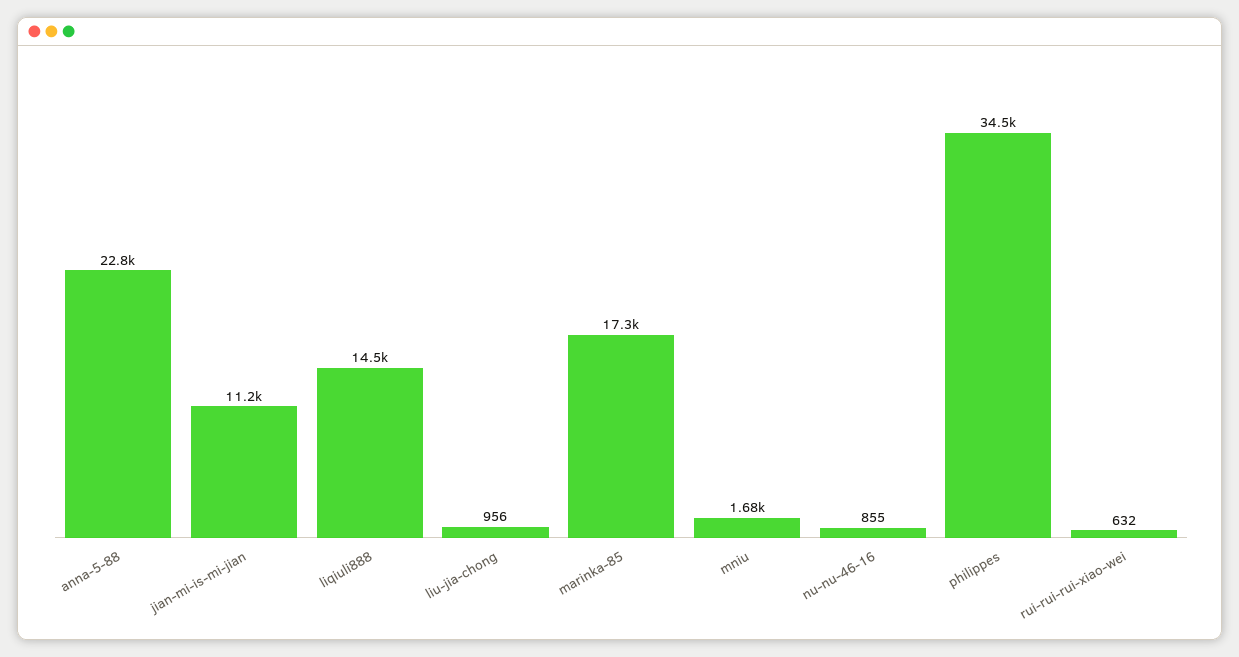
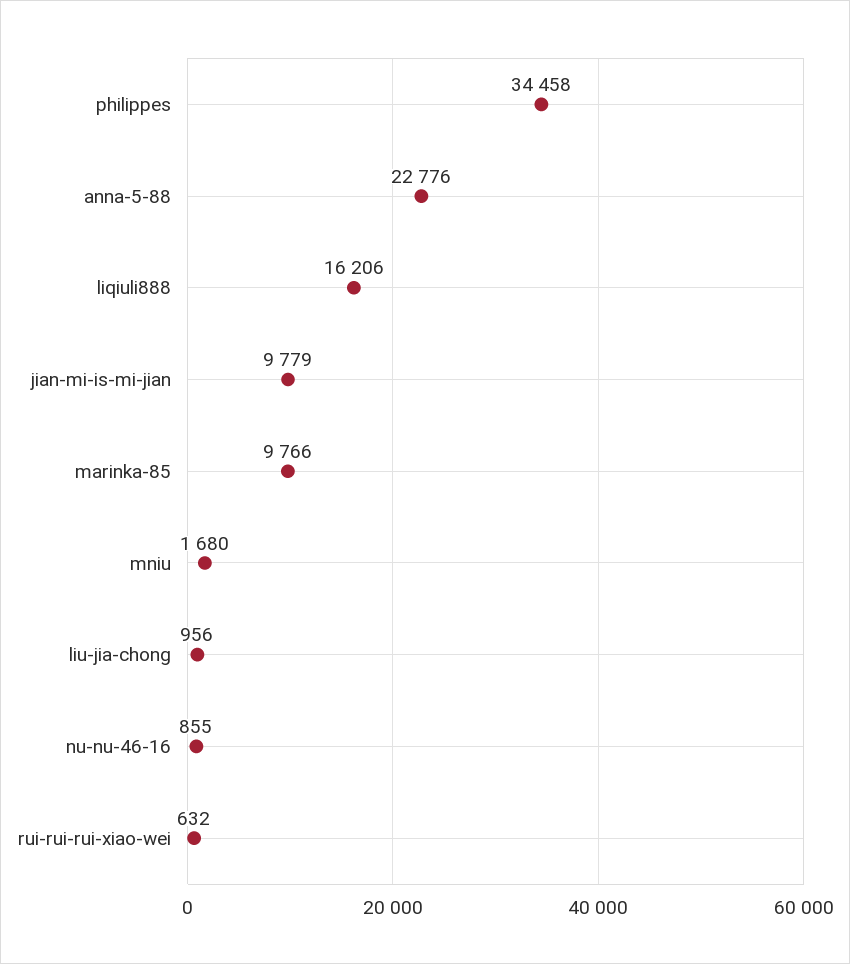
jian-mi-is-mi-jian: 11200 -> 9779
liqiuli888: 14500 -> 16206
marinka-85: 17300 -> 9766

